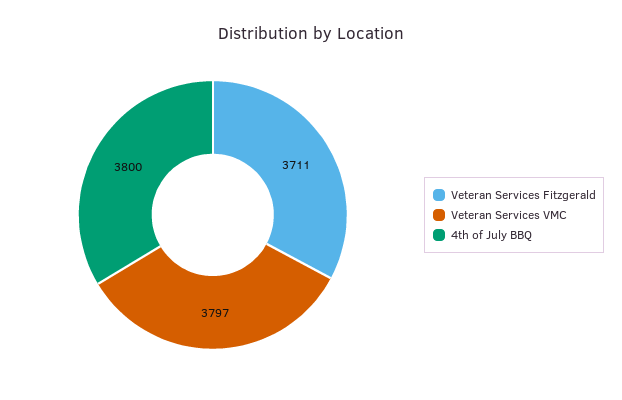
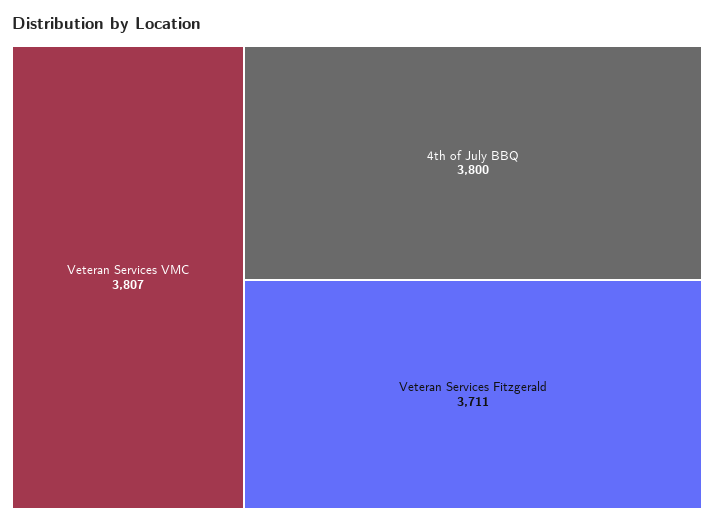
Veteran Services VMC: 3797 -> 3807

